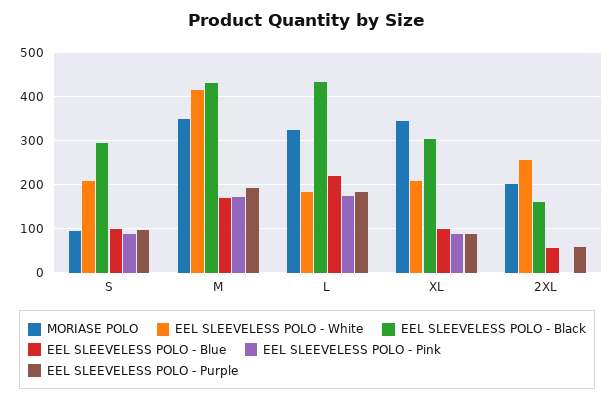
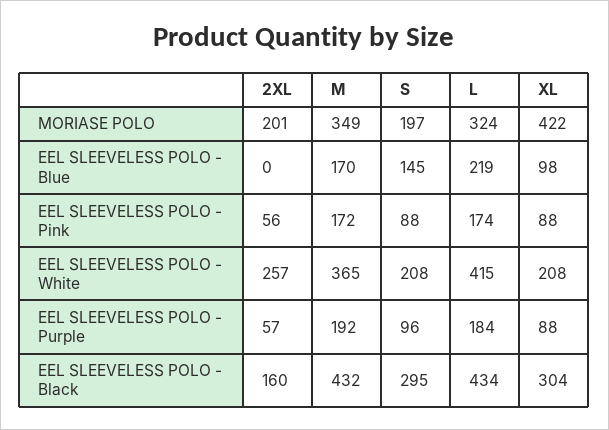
MORIASE POLO, S: 100 -> 197
EEL SLEEVELESS POLO - Blue, S: 100 -> 145
EEL SLEEVELESS POLO - White, M: 420 -> 365
EEL SLEEVELESS POLO - White, L: 180 -> 415
MORIASE POLO, XL: 340 -> 422
EEL SLEEVELESS POLO - Blue, 2XL: 60 -> 0
EEL SLEEVELESS POLO - Pink, 2XL: 0 -> 56

